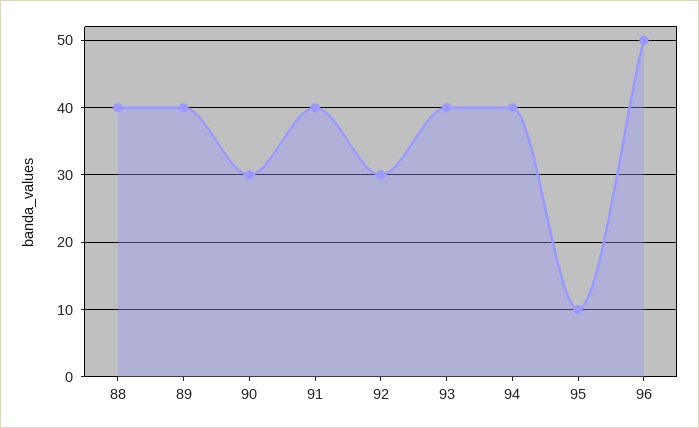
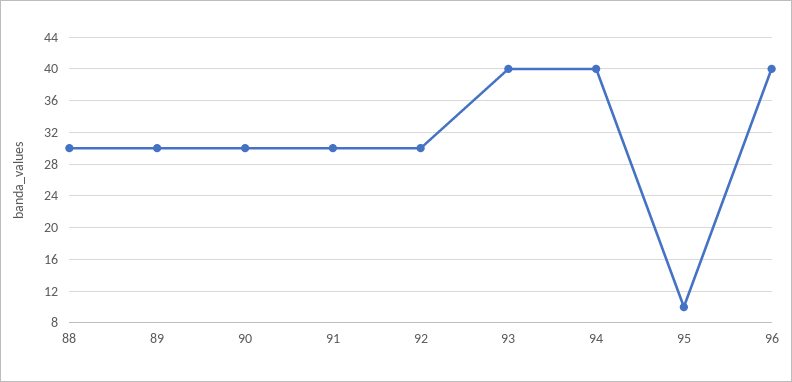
88: 40 -> 30
89: 40 -> 30
91: 40 -> 30
96: 50 -> 40

